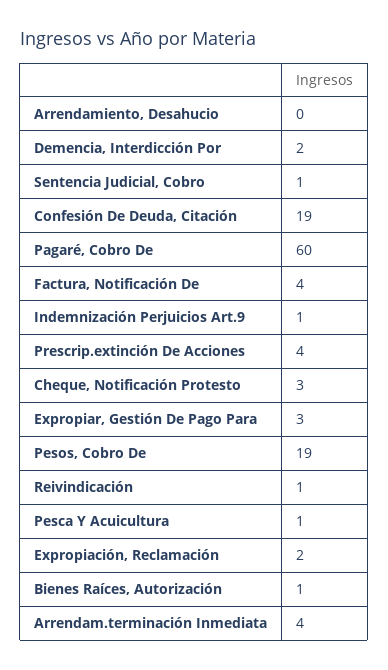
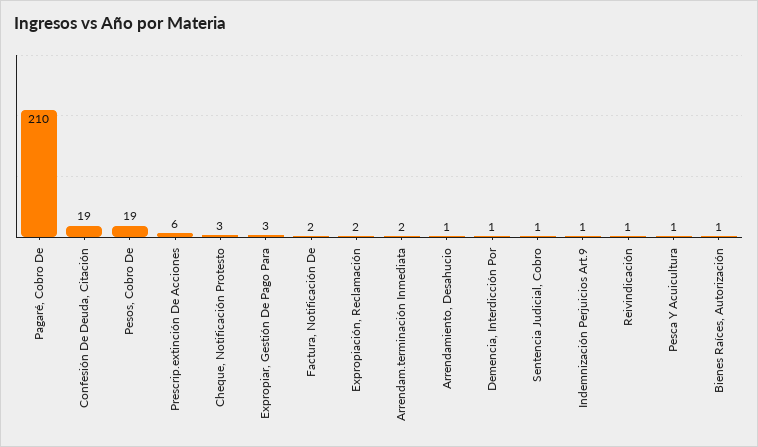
Arrendamiento, Desahucio: 0 -> 1
Demencia, Interdicción Por: 2 -> 1
Pagaré, Cobro De: 60 -> 210
Factura, Notificación De: 4 -> 2
Prescrip.extinción De Acciones: 4 -> 6
Arrendam.terminación Inmediata: 4 -> 2

